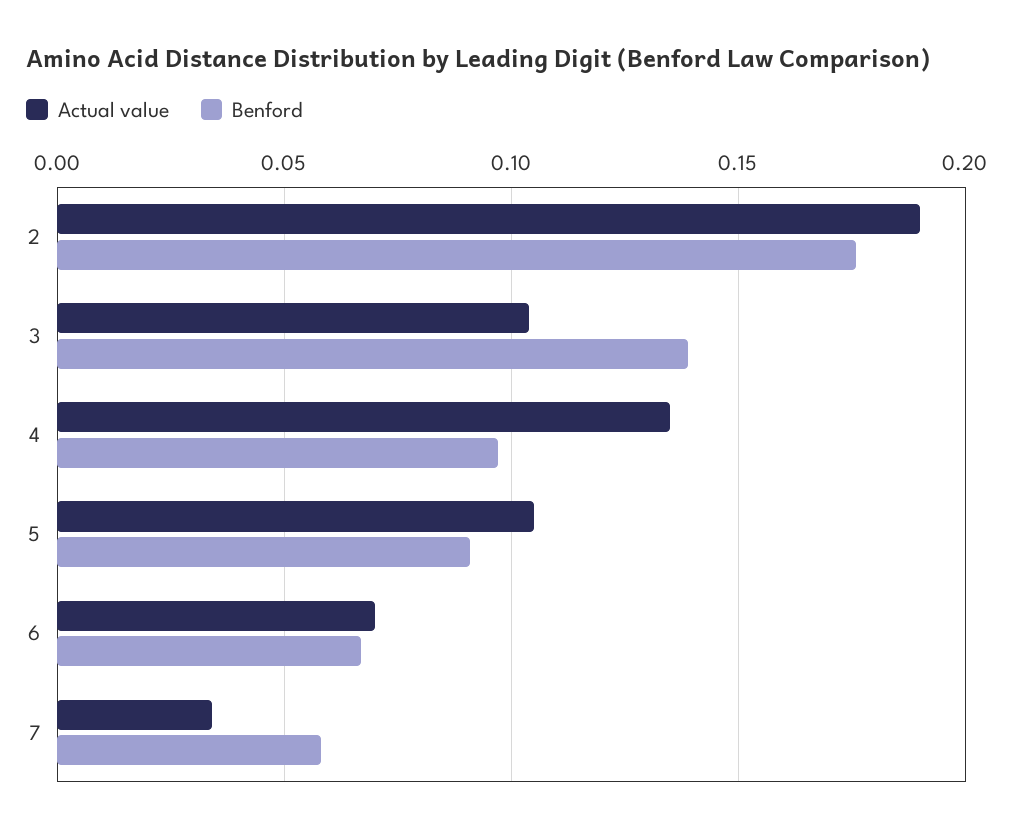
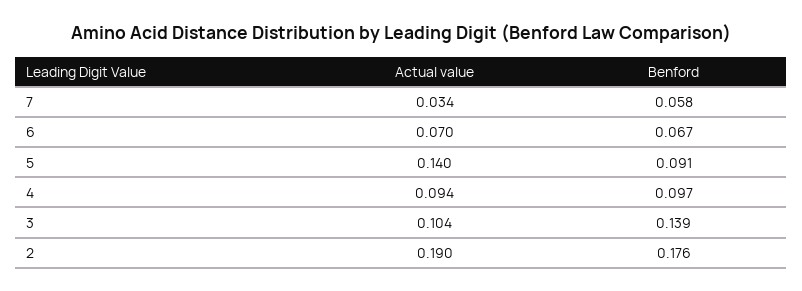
Actual value, 4: 0.135 -> 0.094
Actual value, 5: 0.105 -> 0.14

